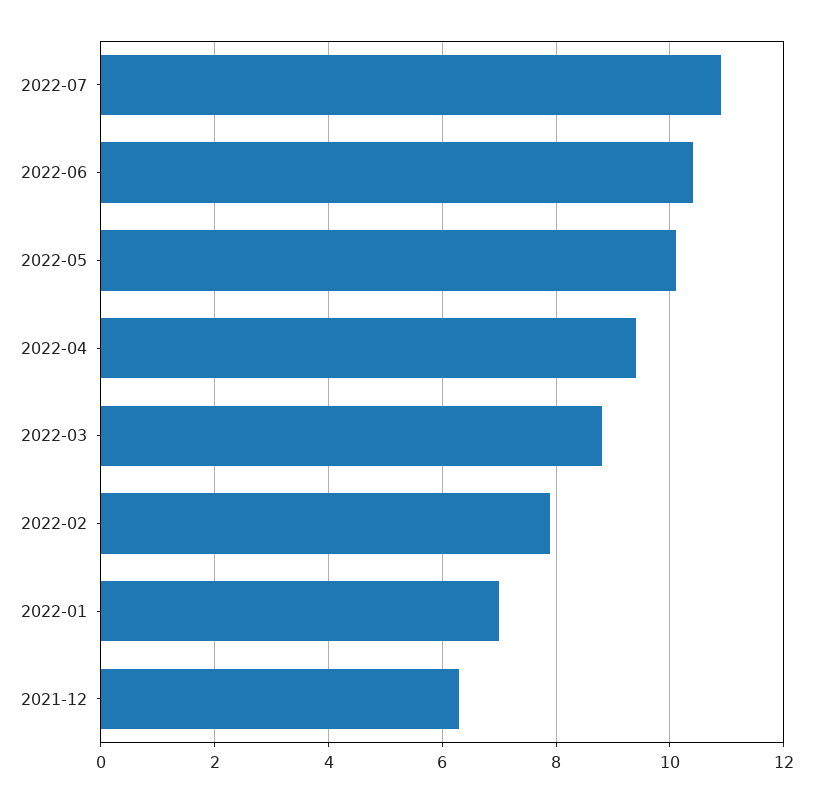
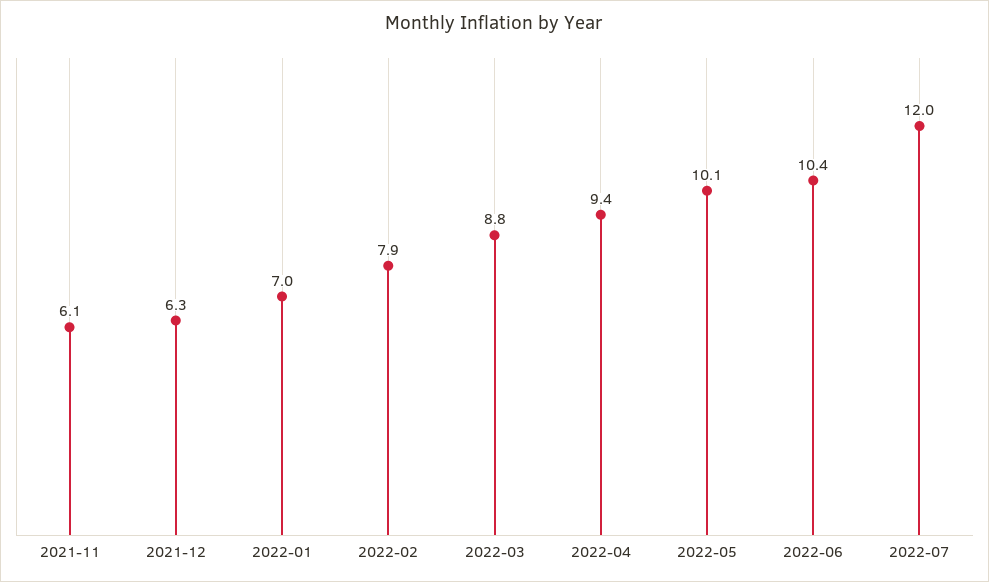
2022-07: 11 -> 12
2021-11: none -> 6.1

